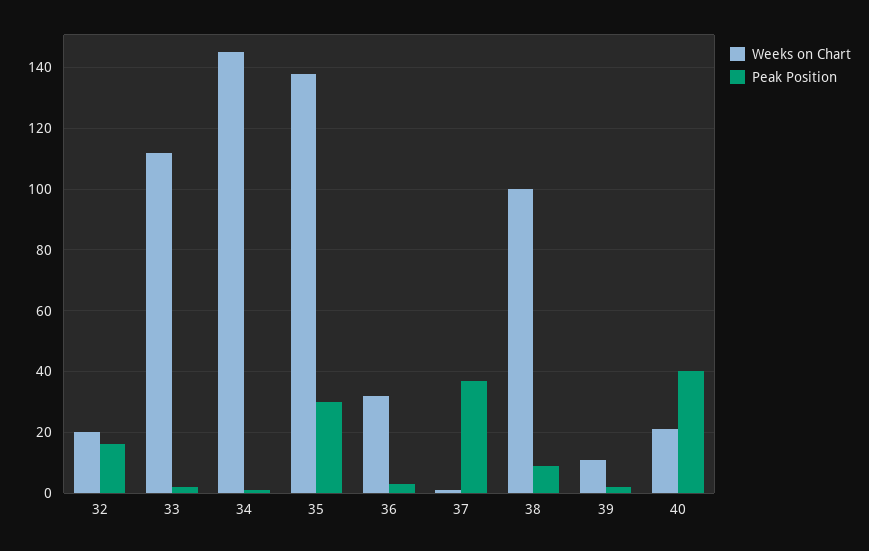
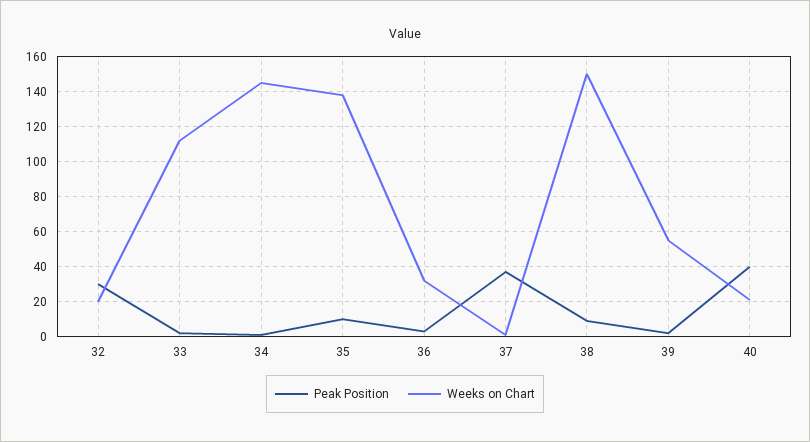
Peak Position, 32: 15 -> 30
Peak Position, 35: 30 -> 10
Weeks on Chart, 38: 100 -> 150
Weeks on Chart, 39: 10 -> 55

